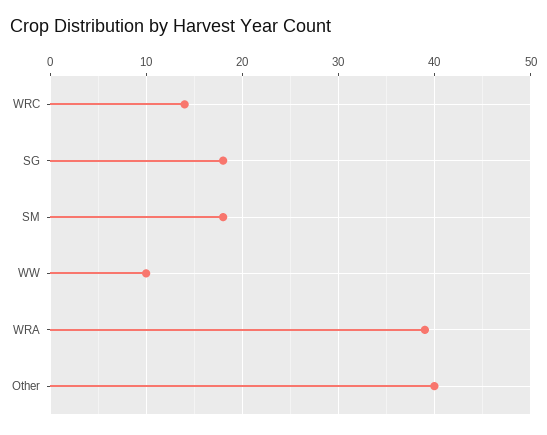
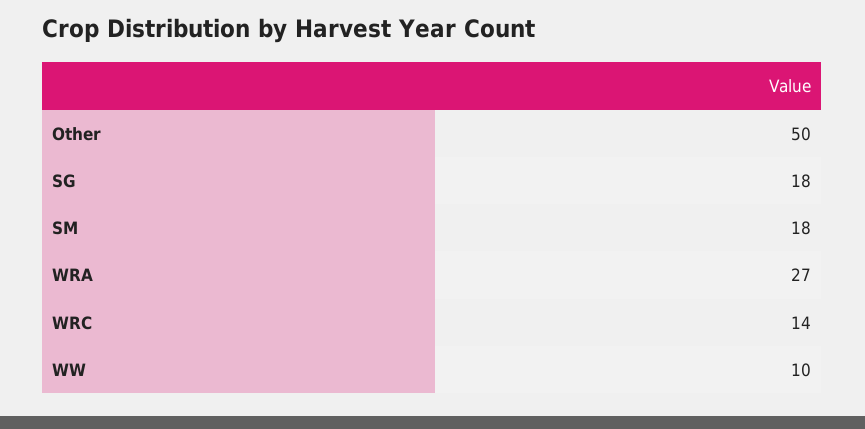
WRA: 39 -> 27
Other: 40 -> 50

